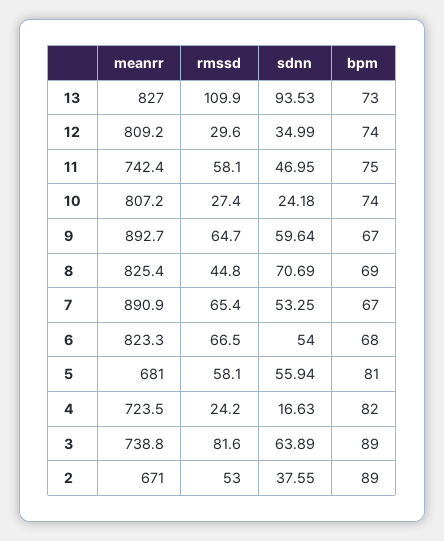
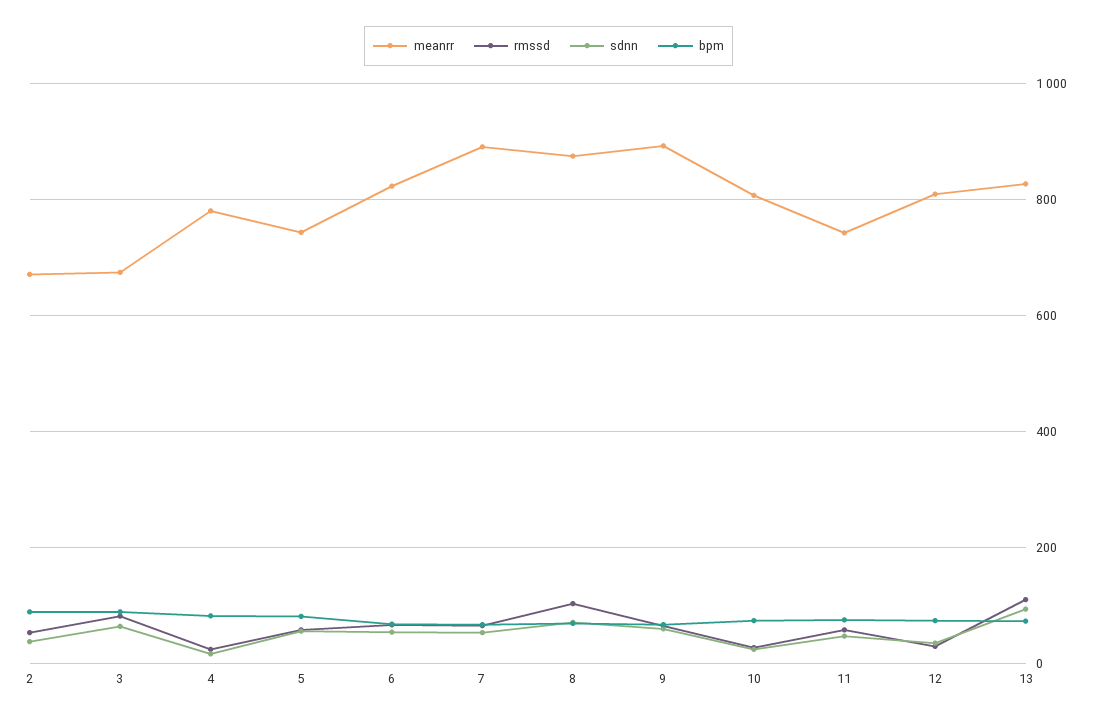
meanrr, 8: 825.4 -> 880
rmssd, 8: 44.8 -> 100
meanrr, 5: 681 -> 740
meanrr, 4: 723.5 -> 780
meanrr, 3: 738.8 -> 680

